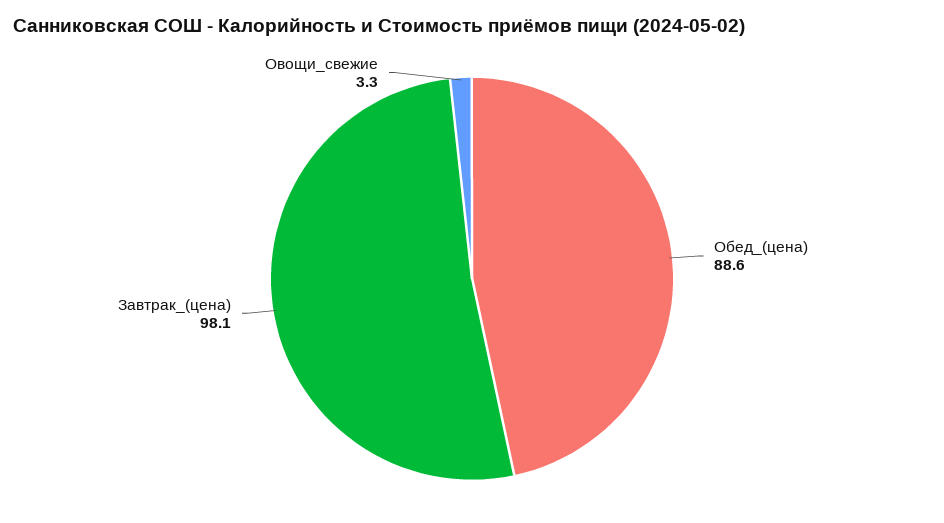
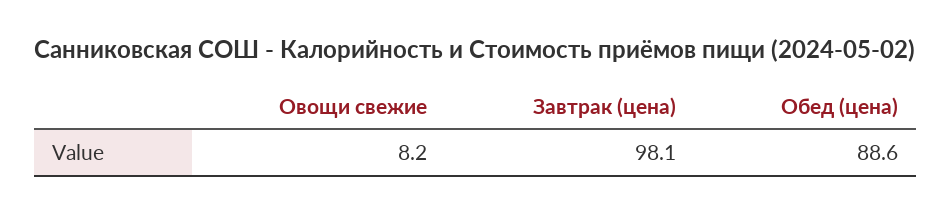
Овощи_свежие: 3.3 -> 8.2

